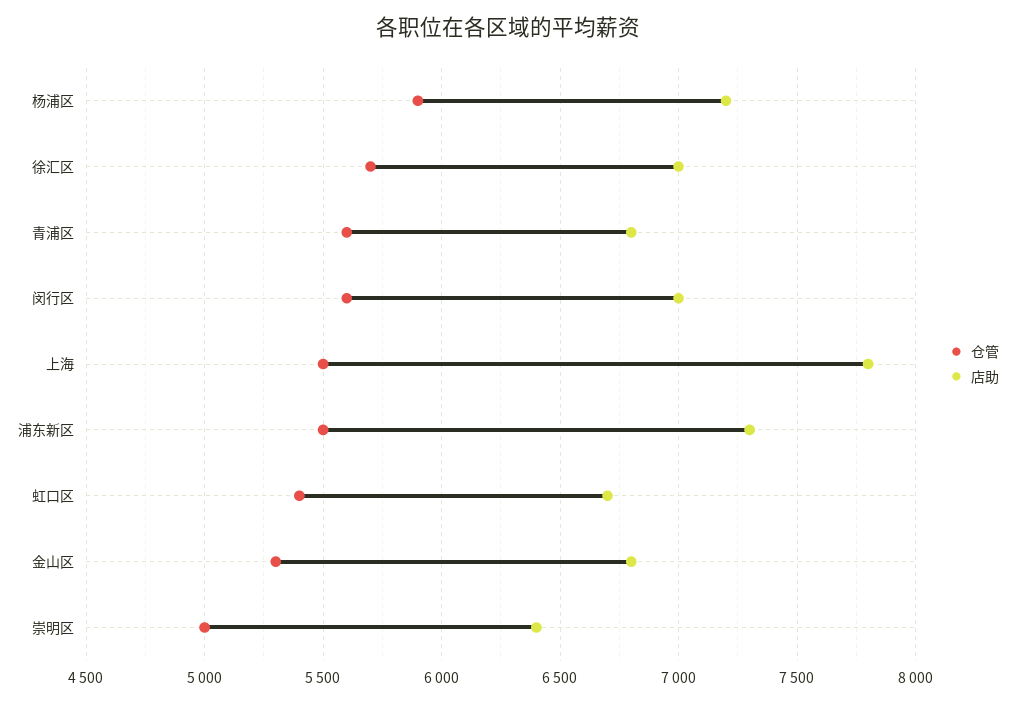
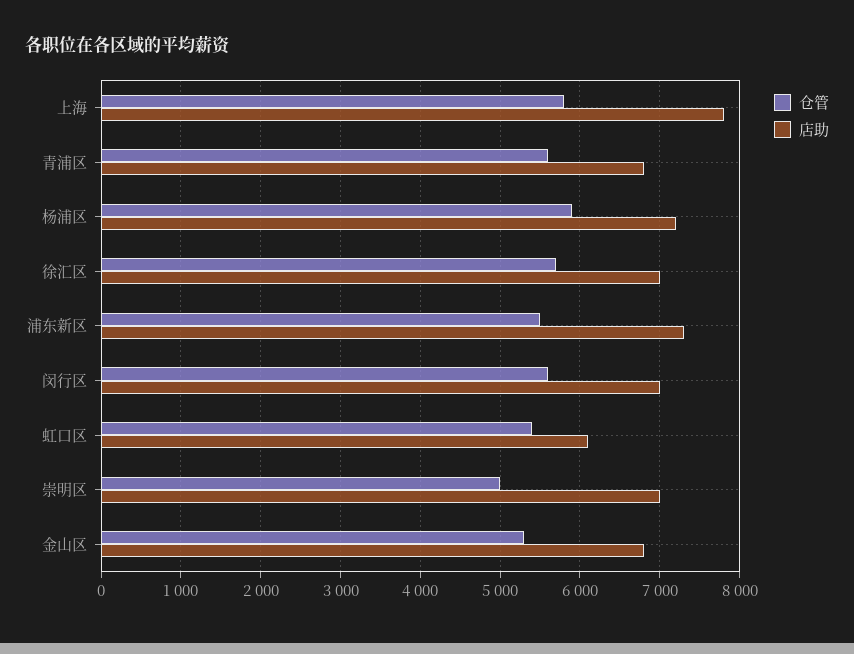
仓管, 上海: 5500 -> 5800
店助, 虹口区: 6700 -> 6100
店助, 崇明区: 6400 -> 7000

